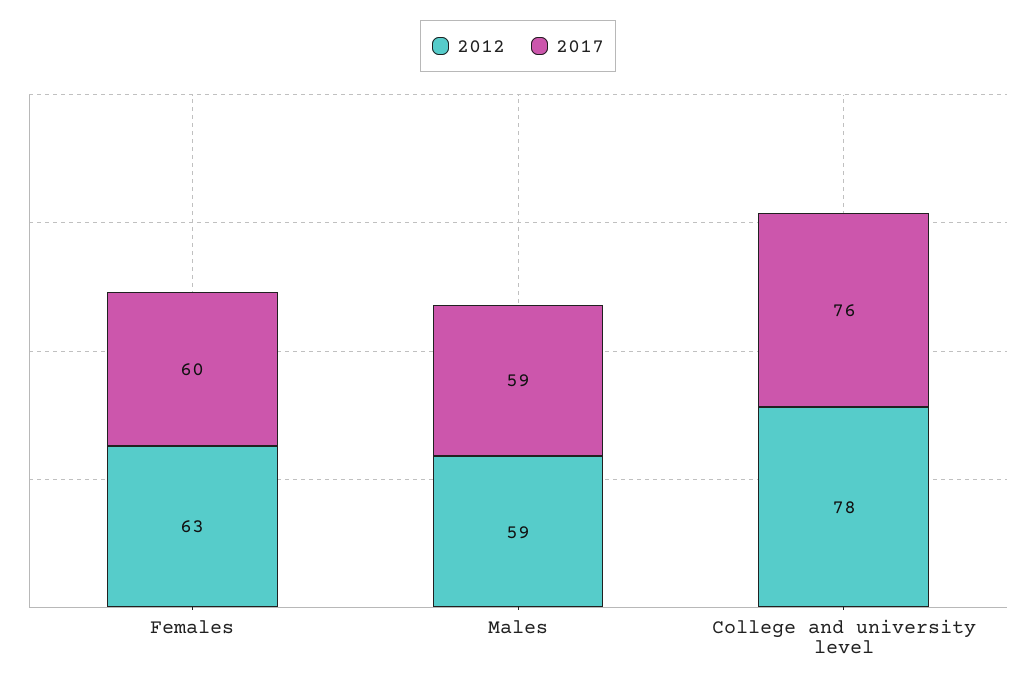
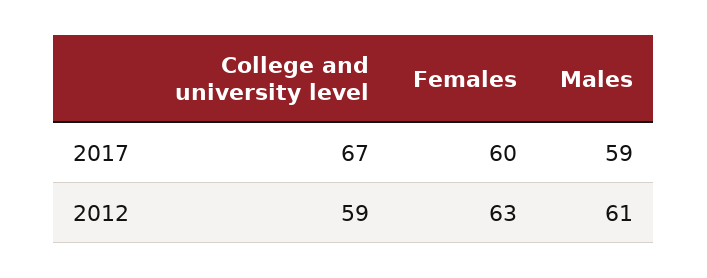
2012, Males: 59 -> 61
2012, College and university level: 78 -> 59
2017, College and university level: 76 -> 67

